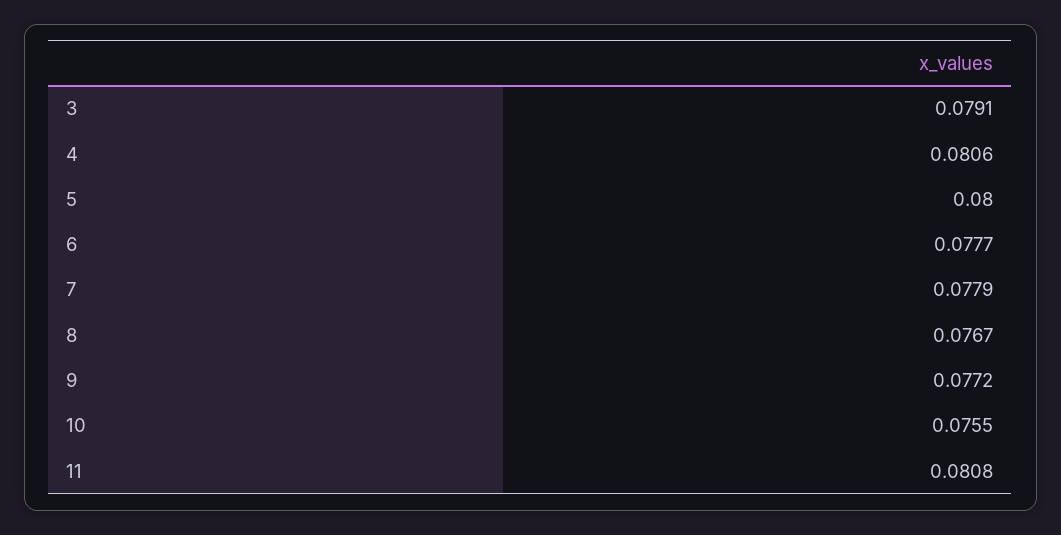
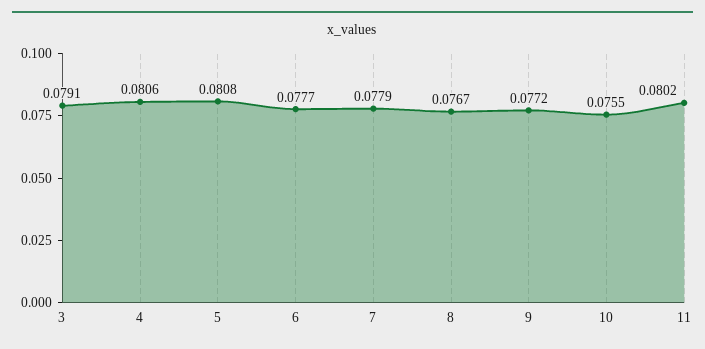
5: 0.08 -> 0.0808
11: 0.0808 -> 0.0802

